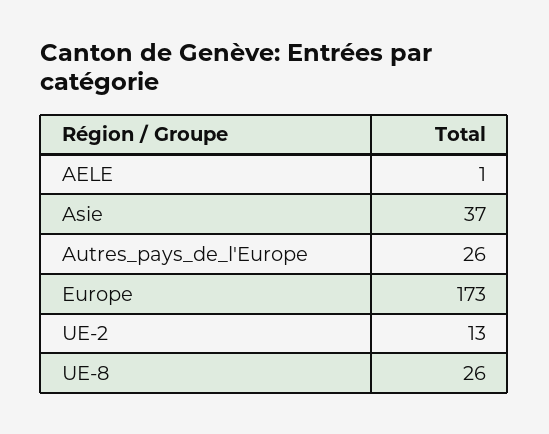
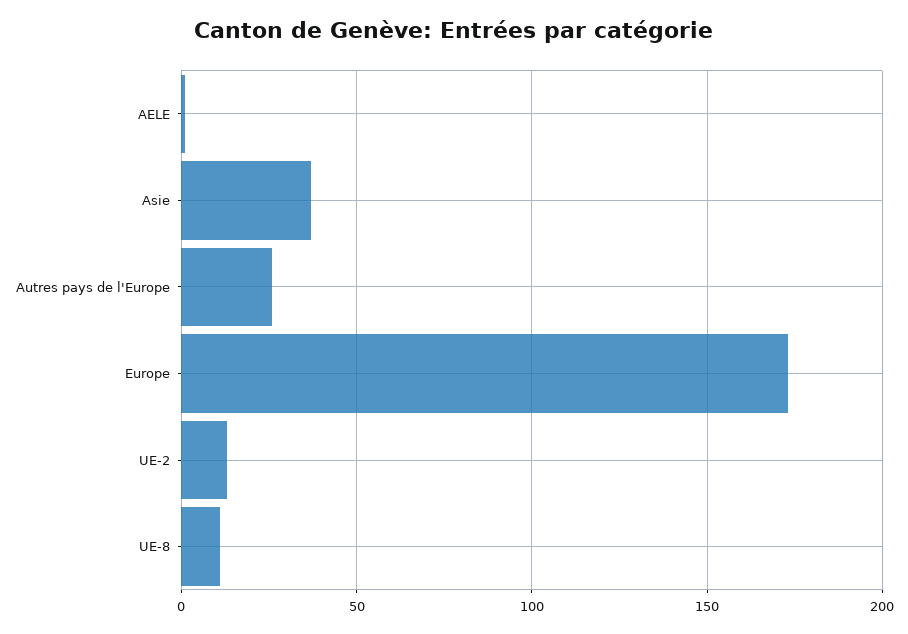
UE-8: 26 -> 10

